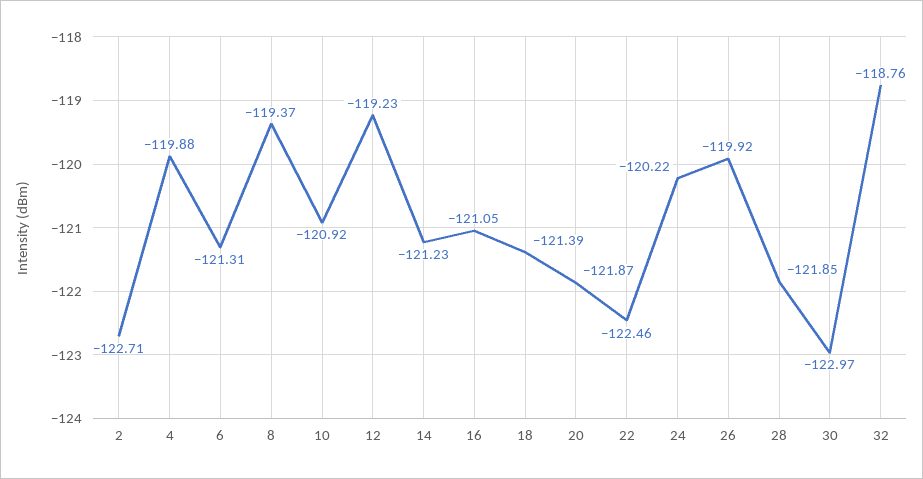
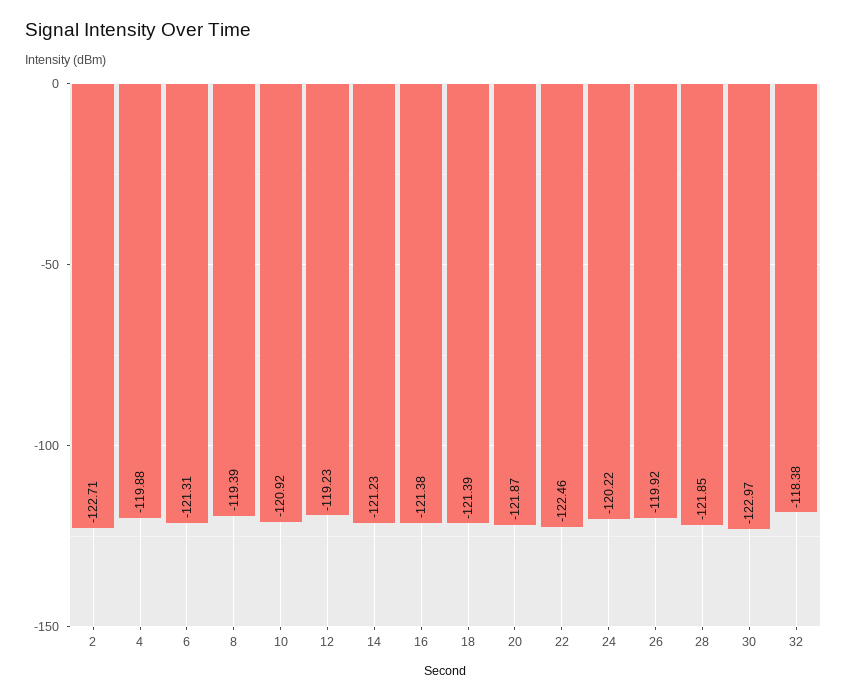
8: -119.37 -> -119.39
16: -121.05 -> -121.38
32: -118.76 -> -118.38

